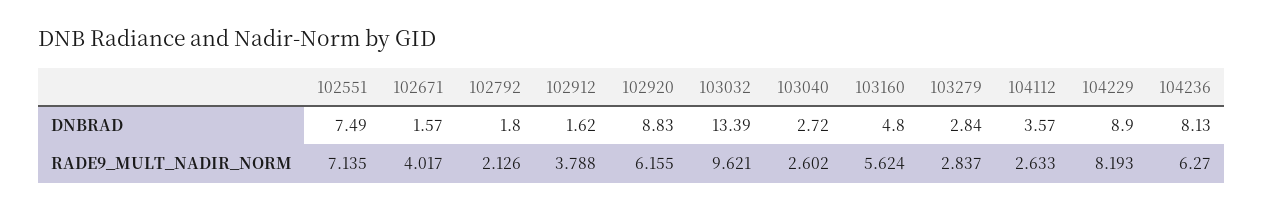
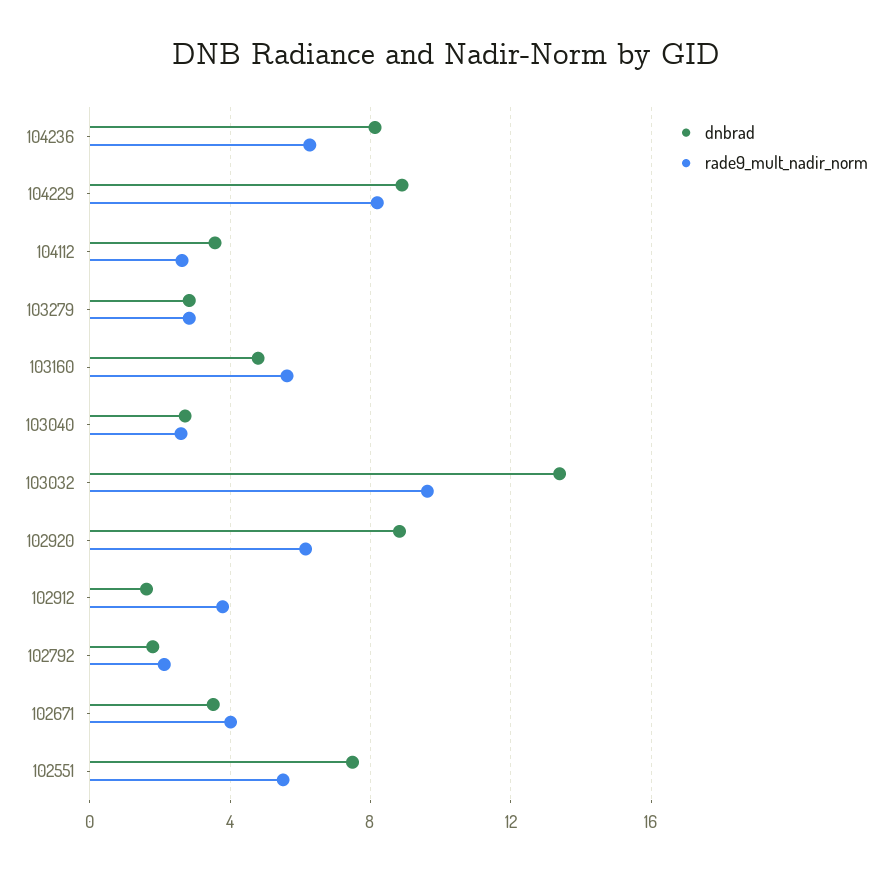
DNBRAD, 102671: 1.57 -> 3.5
RADE9_MULT_NADIR_NORM, 102551: 7.135 -> 5.5

